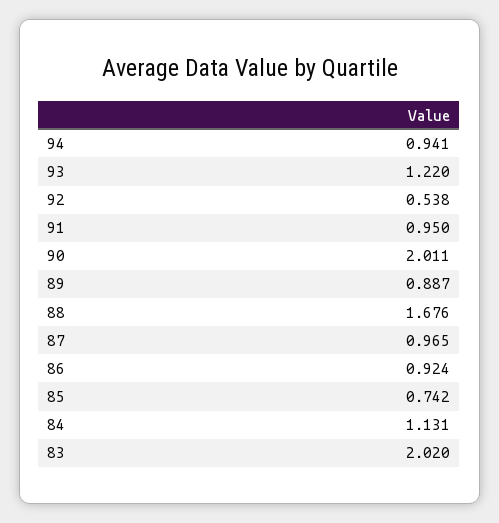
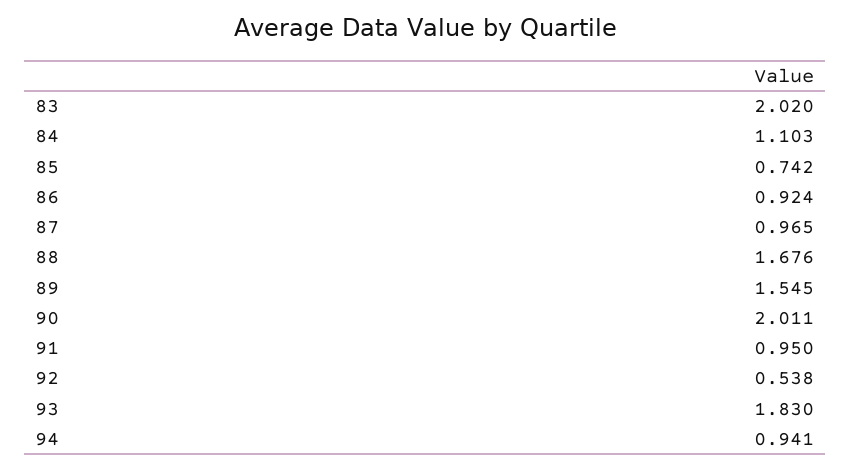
93: 1.22 -> 1.83
89: 0.887 -> 1.545
84: 1.131 -> 1.103

